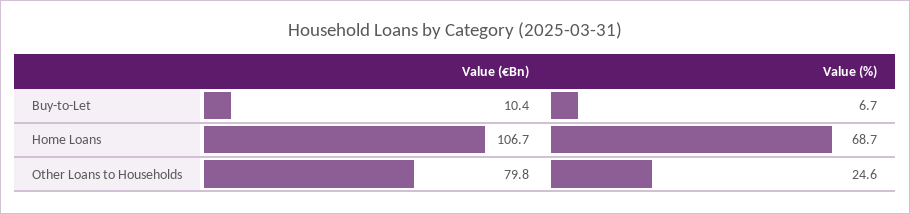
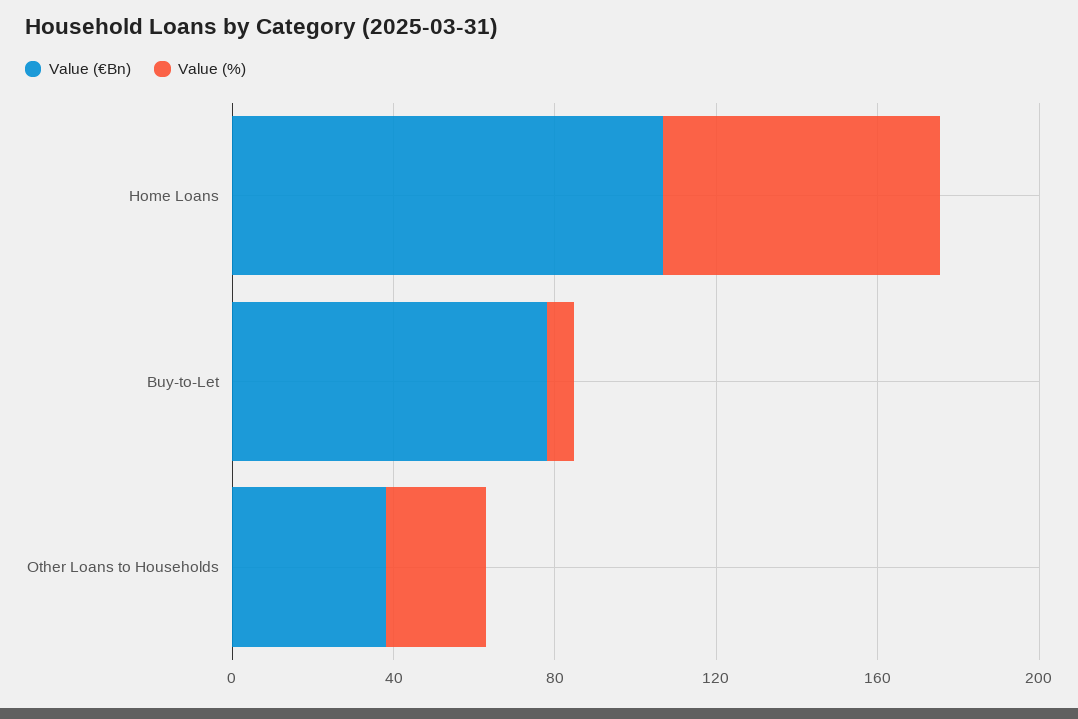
Value (€Bn), Buy-to-Let: 10.4 -> 80
Value (€Bn), Other Loans to Households: 79.8 -> 40

